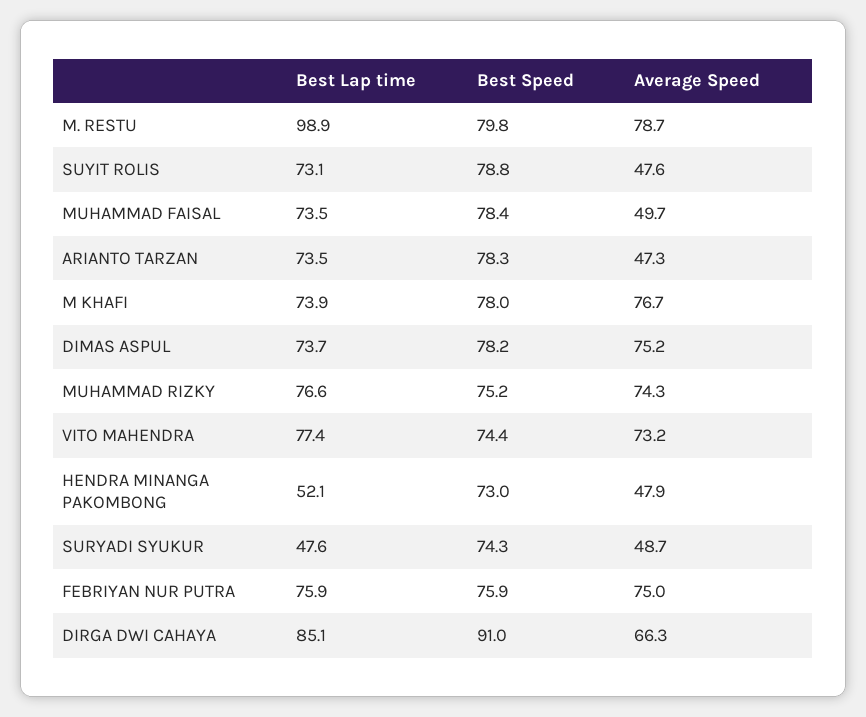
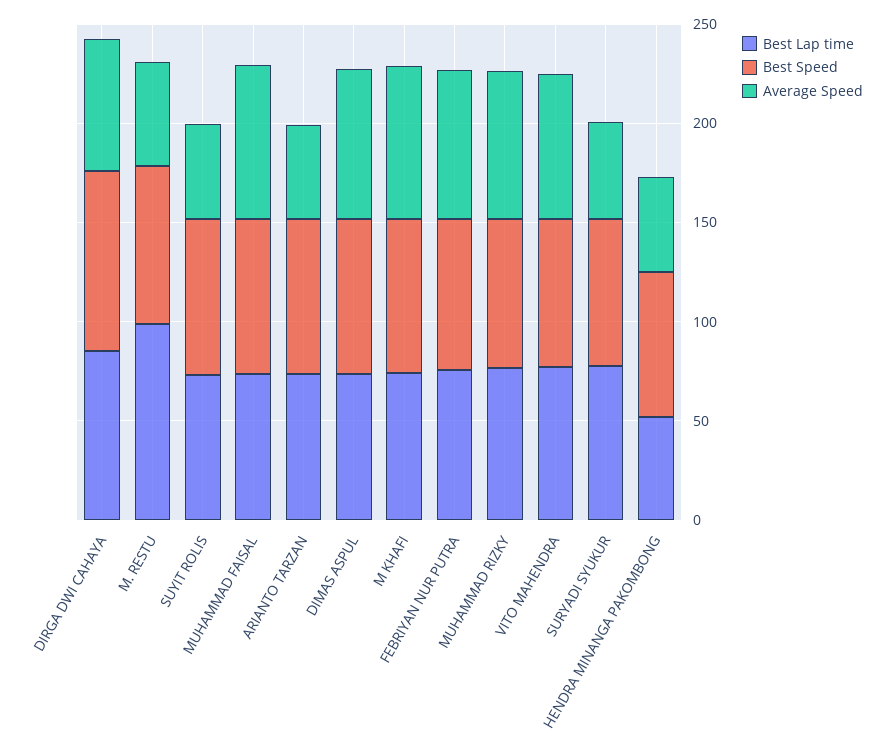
Average Speed, M. RESTU: 78.7 -> 50
Average Speed, MUHAMMAD FAISAL: 49.7 -> 80
Best Lap time, SURYADI SYUKUR: 47.6 -> 80

